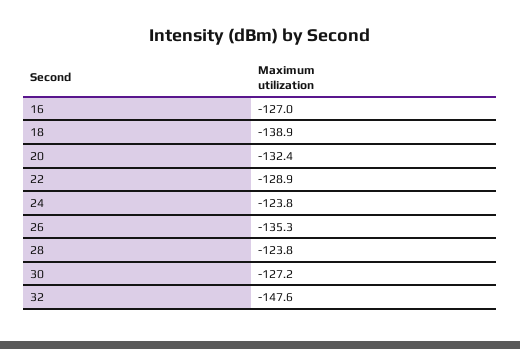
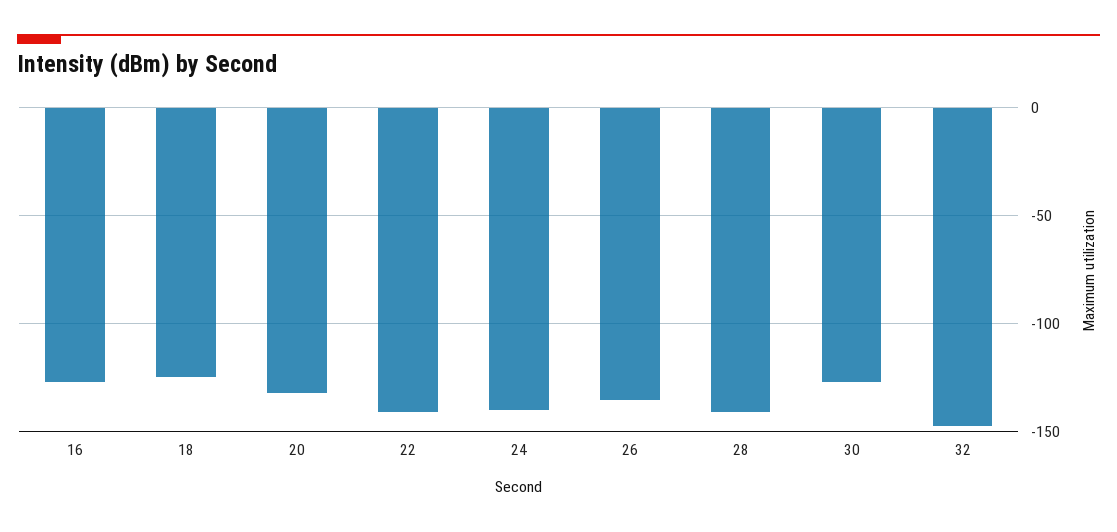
18: -138.9 -> -125
22: -128.9 -> -140
24: -123.8 -> -140
28: -123.8 -> -140

